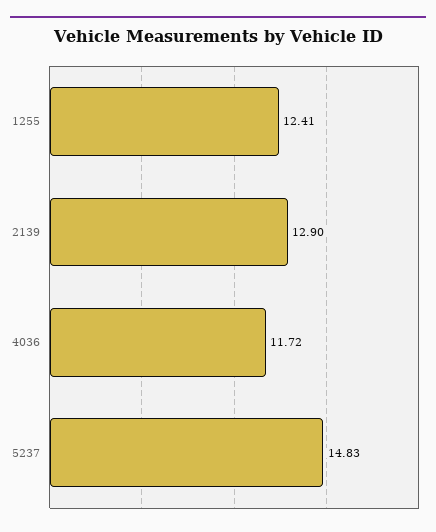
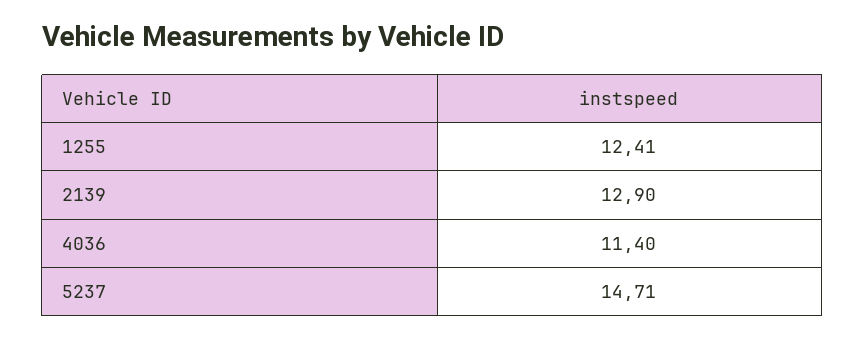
4036: 11.72 -> 11.4
5237: 14.83 -> 14.71

